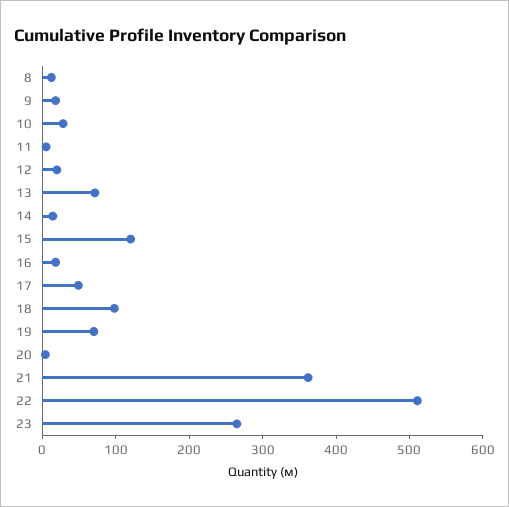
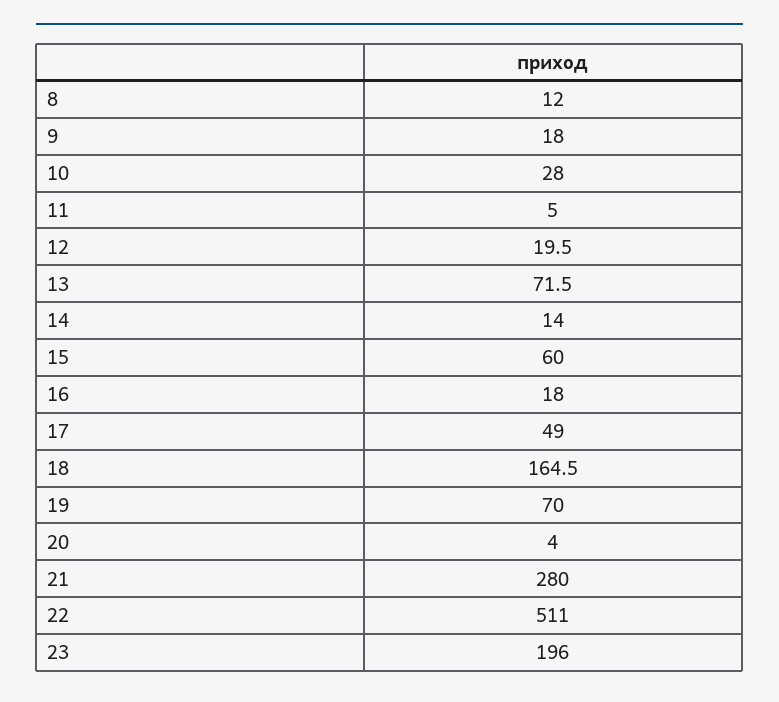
15: 120 -> 60
18: 100 -> 164.5
21: 360 -> 280
23: 260 -> 196

